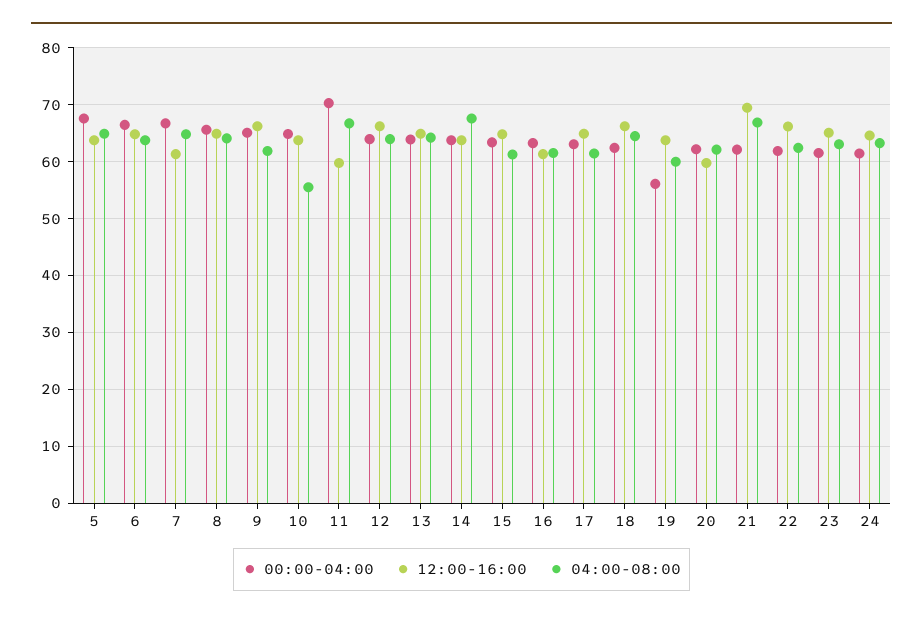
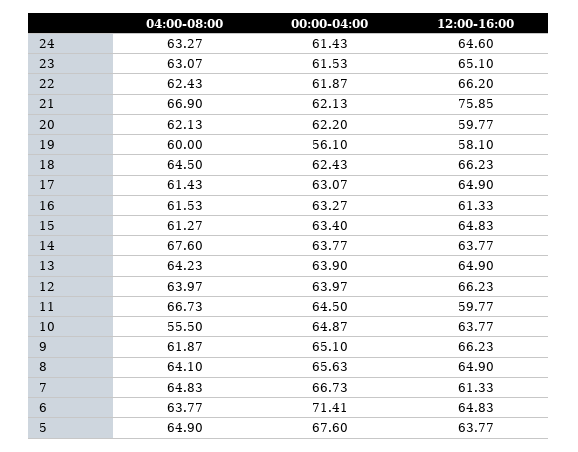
00:00-04:00, 6: 66 -> 71.41
00:00-04:00, 11: 70 -> 64.5
12:00-16:00, 19: 64 -> 58.1
12:00-16:00, 21: 70 -> 75.85

